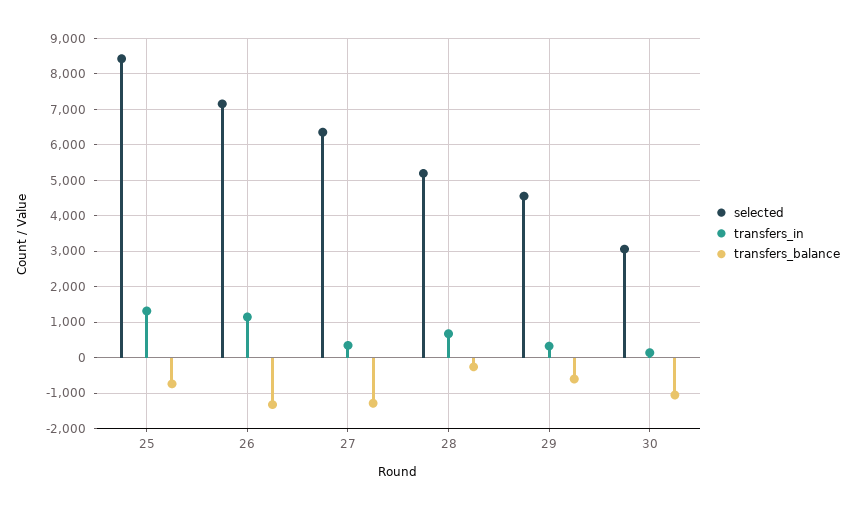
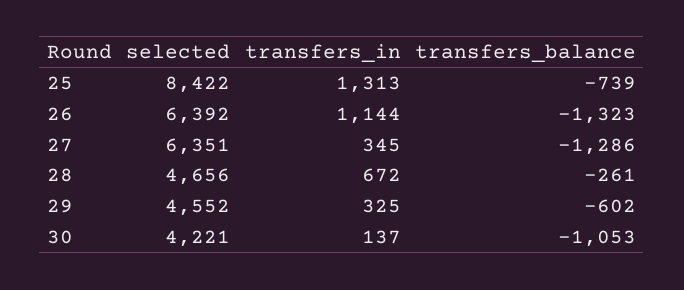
selected, 26: 7200 -> 6392
selected, 28: 5200 -> 4656
selected, 30: 3000 -> 4221

